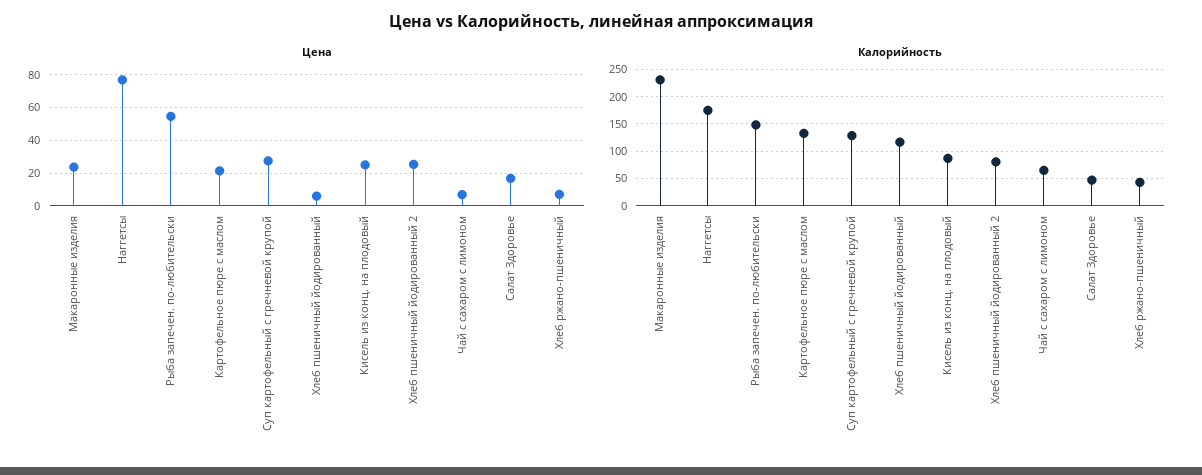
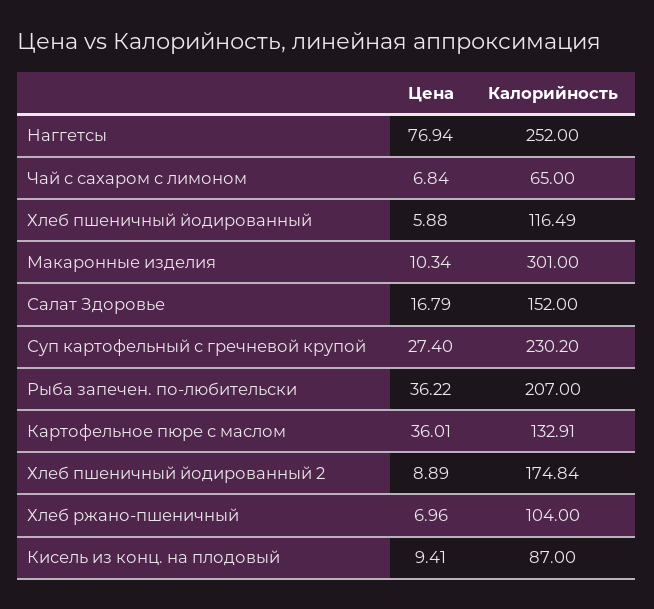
Цена, Макаронные изделия: 25 -> 10.34
Цена, Рыба запечен. по-любительски: 55 -> 36.22
Цена, Картофельное пюре с маслом: 20 -> 36.01
Цена, Кисель из конц. на плодовый: 25 -> 9.41
Цена, Хлеб пшеничный йодированный 2: 25 -> 8.89
Калорийность, Макаронные изделия: 225 -> 301
Калорийность, Наггетсы: 175 -> 252
Калорийность, Рыба запечен. по-любительски: 150 -> 207
Калорийность, Суп картофельный с гречневой крупой: 125 -> 230.2
Калорийность, Хлеб пшеничный йодированный 2: 75 -> 174.84
Калорийность, Салат Здоровье: 50 -> 152
Калорийность, Хлеб ржано-пшеничный: 50 -> 104

